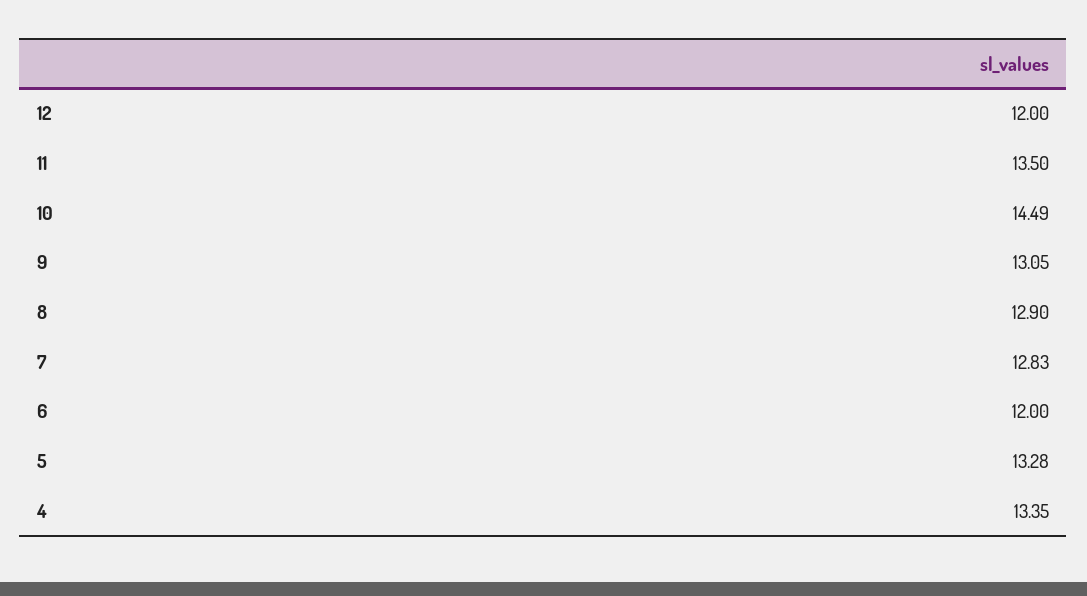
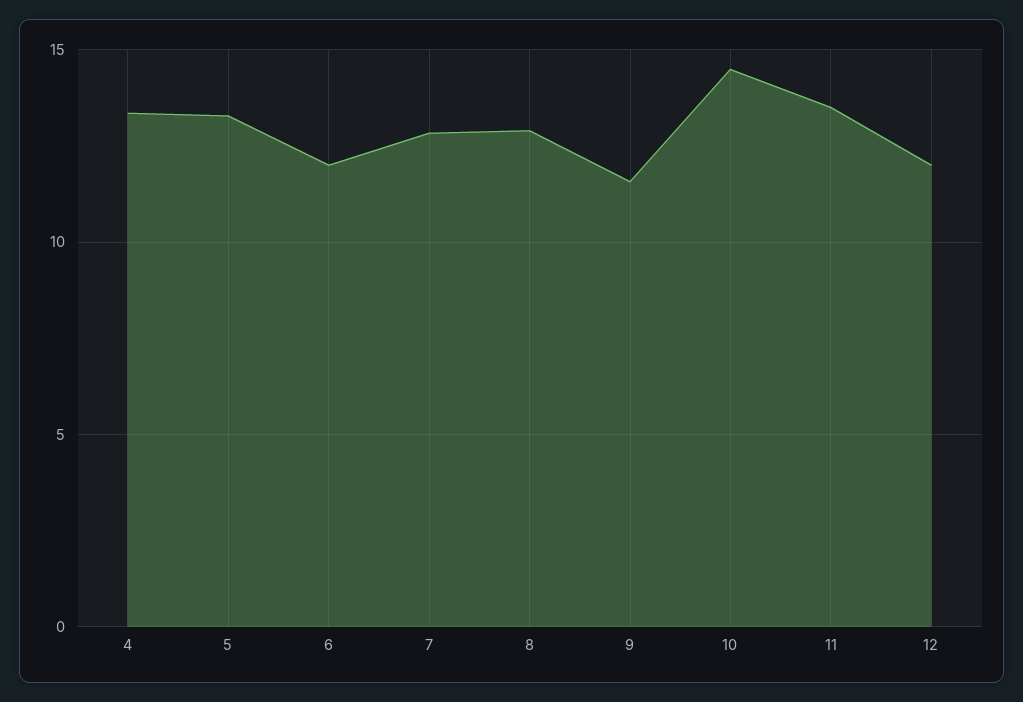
9: 13.05 -> 11.5

